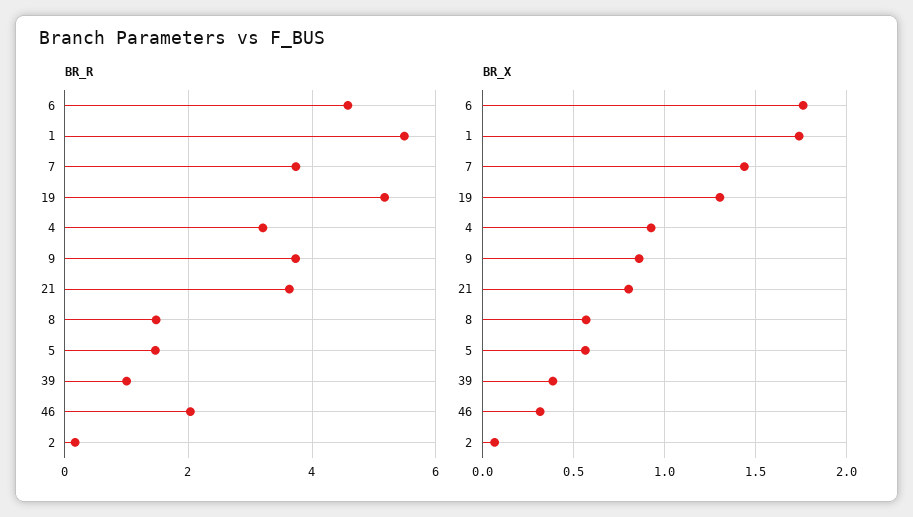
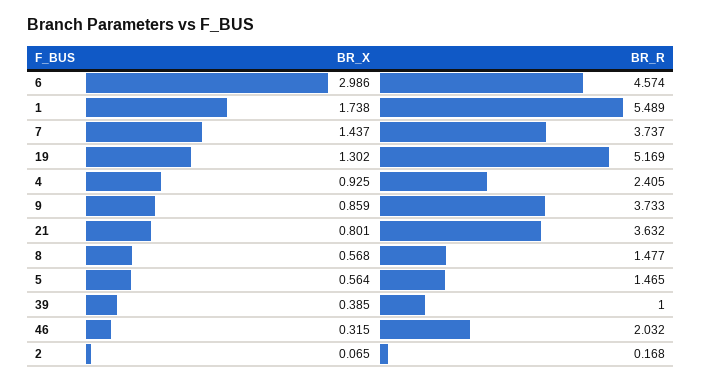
BR_R, 4: 3.2 -> 2.405
BR_X, 6: 1.75 -> 2.986

